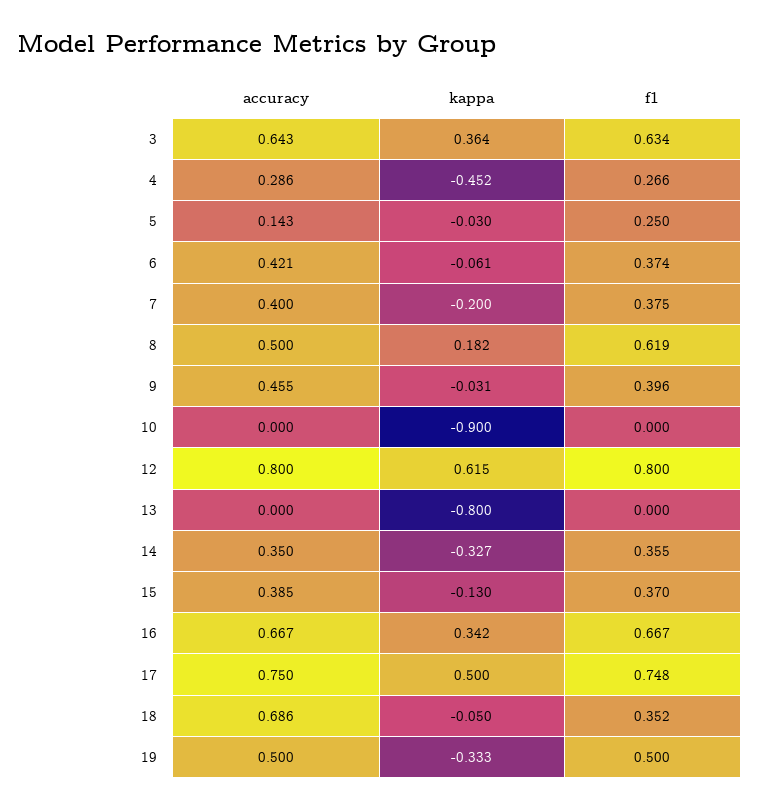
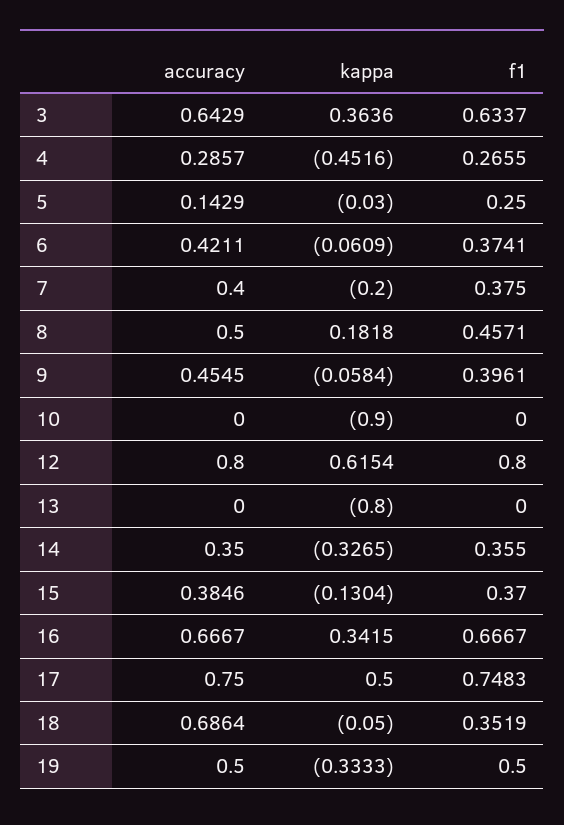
f1, 8: 0.619 -> 0.4571
kappa, 9: -0.031 -> -0.0584

